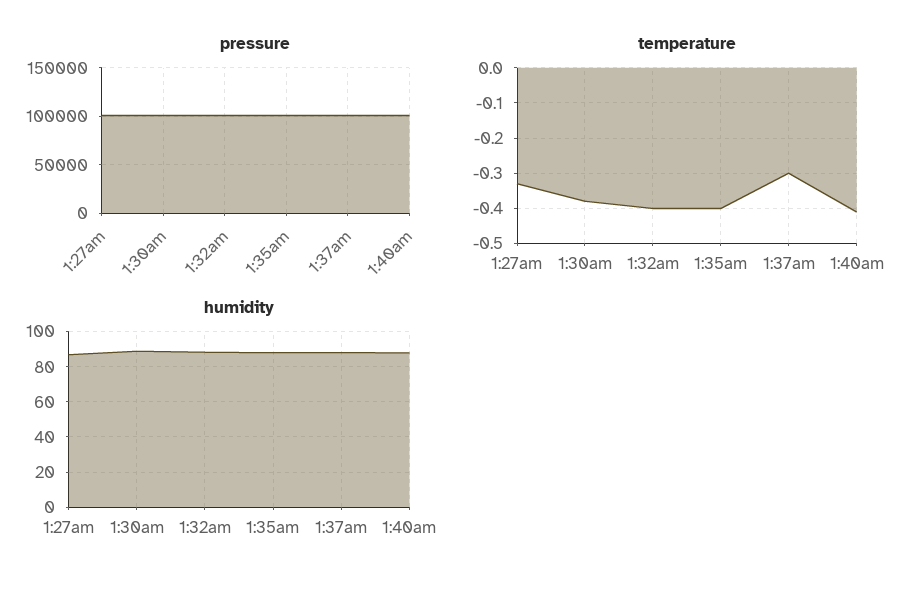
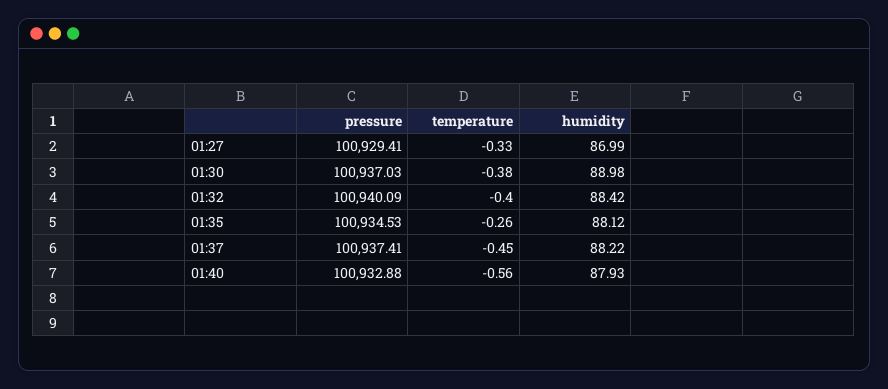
temperature, 1:35am: -0.4 -> -0.26
temperature, 1:37am: -0.3 -> -0.45
temperature, 1:40am: -0.4 -> -0.56

